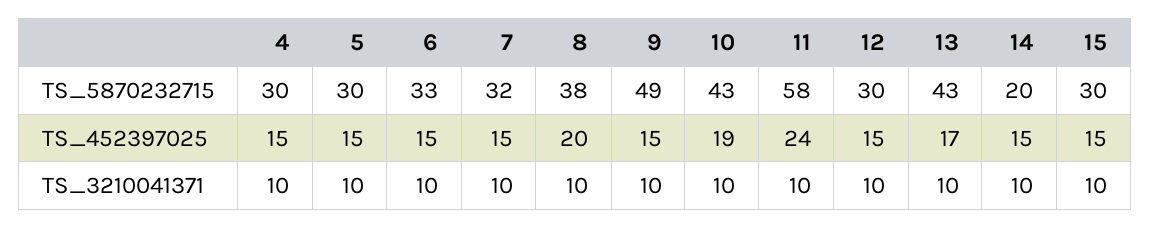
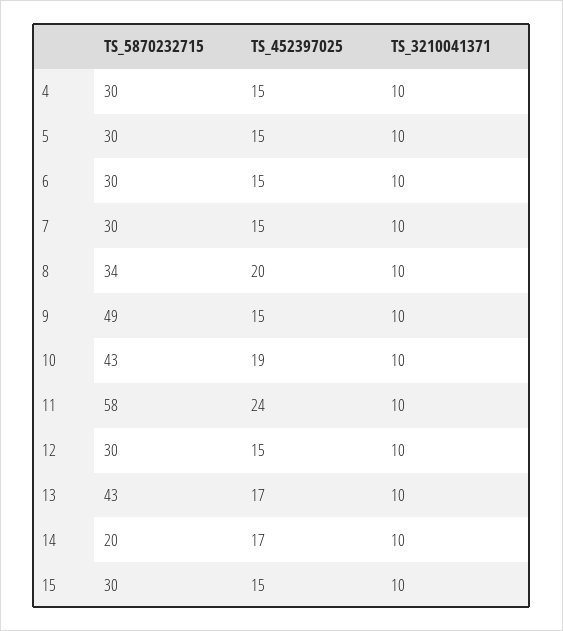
6, TS_5870232715: 33 -> 30
7, TS_5870232715: 32 -> 30
8, TS_5870232715: 38 -> 34
14, TS_452397025: 15 -> 17

